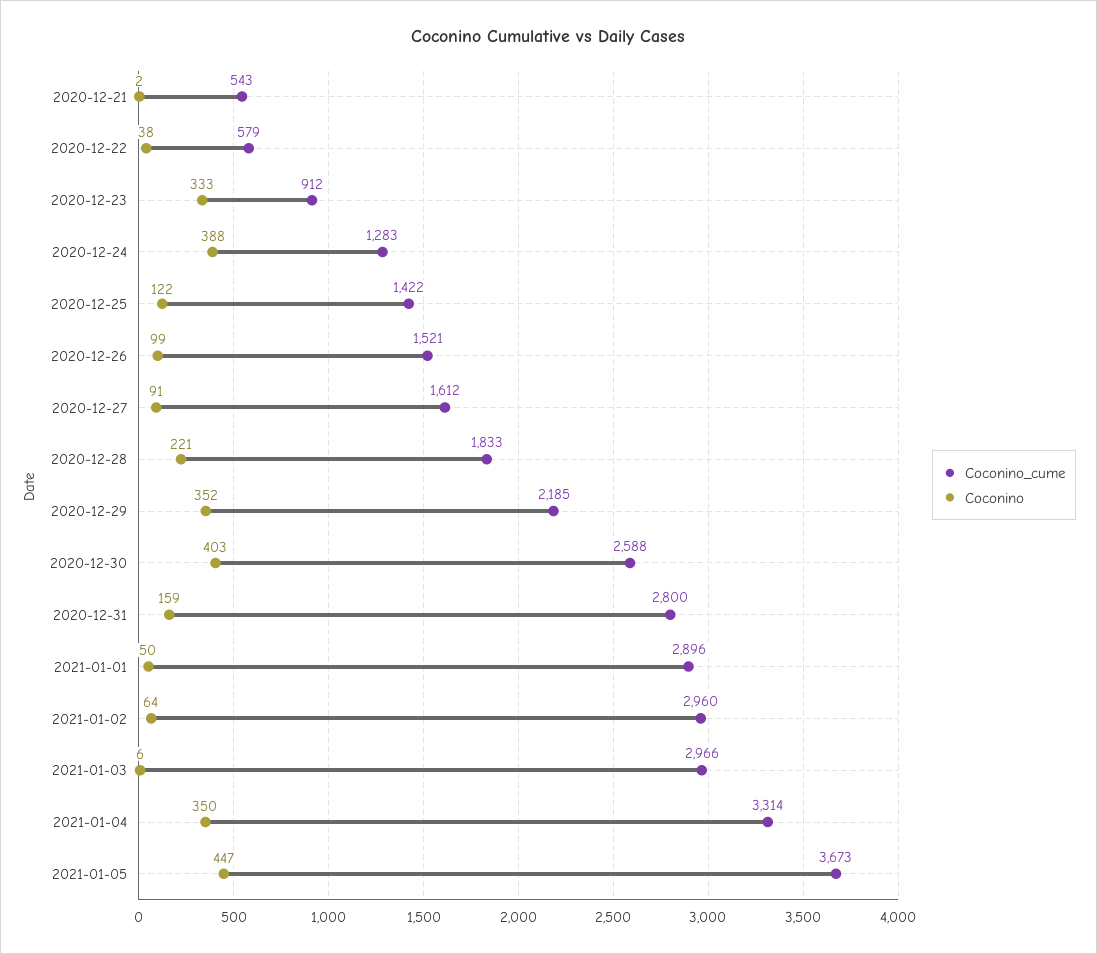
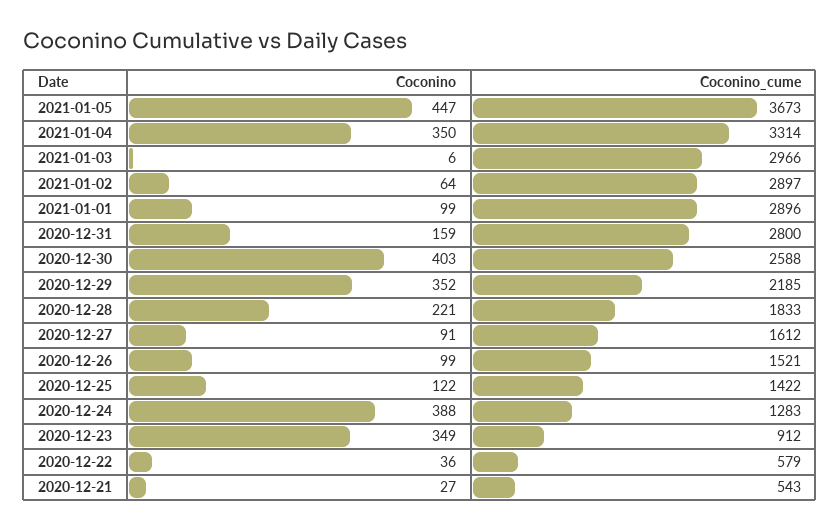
Coconino, 2020-12-21: 2 -> 27
Coconino, 2020-12-22: 38 -> 36
Coconino, 2020-12-23: 333 -> 349
Coconino, 2021-01-01: 50 -> 99
Coconino_cume, 2021-01-02: 2960 -> 2897

